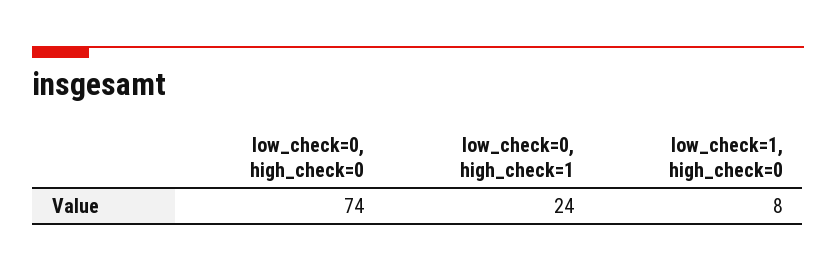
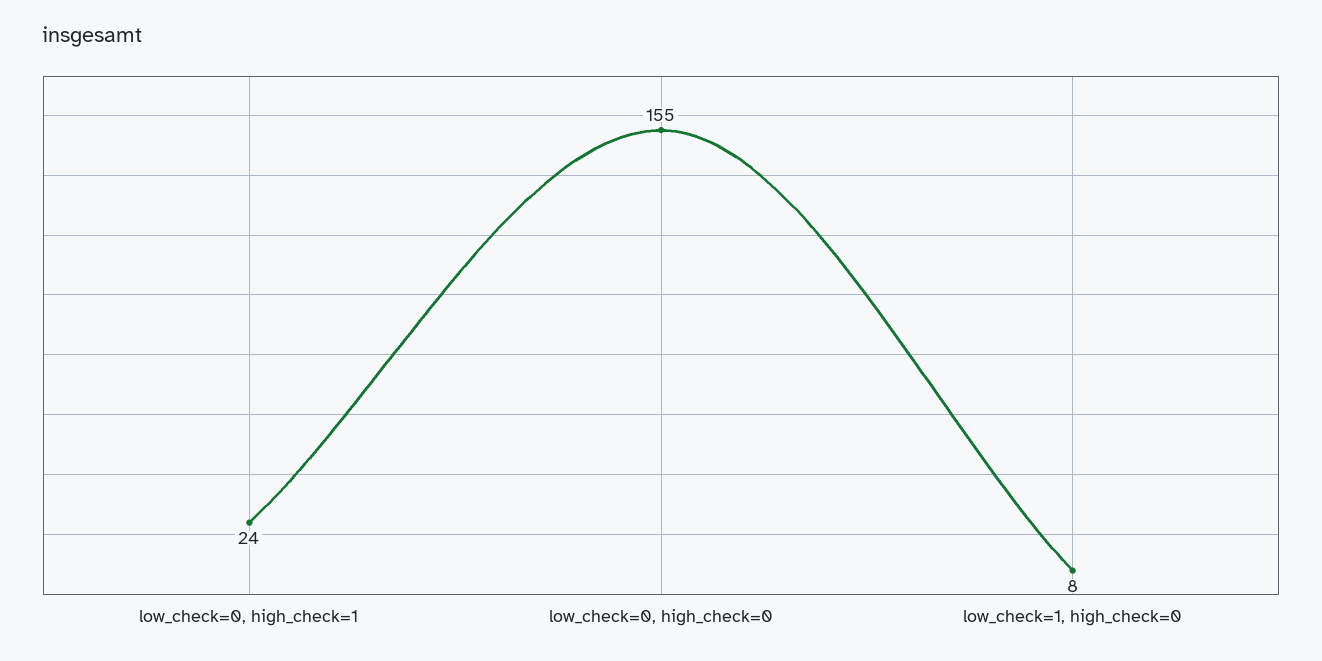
low_check=0, high_check=0: 74 -> 155

